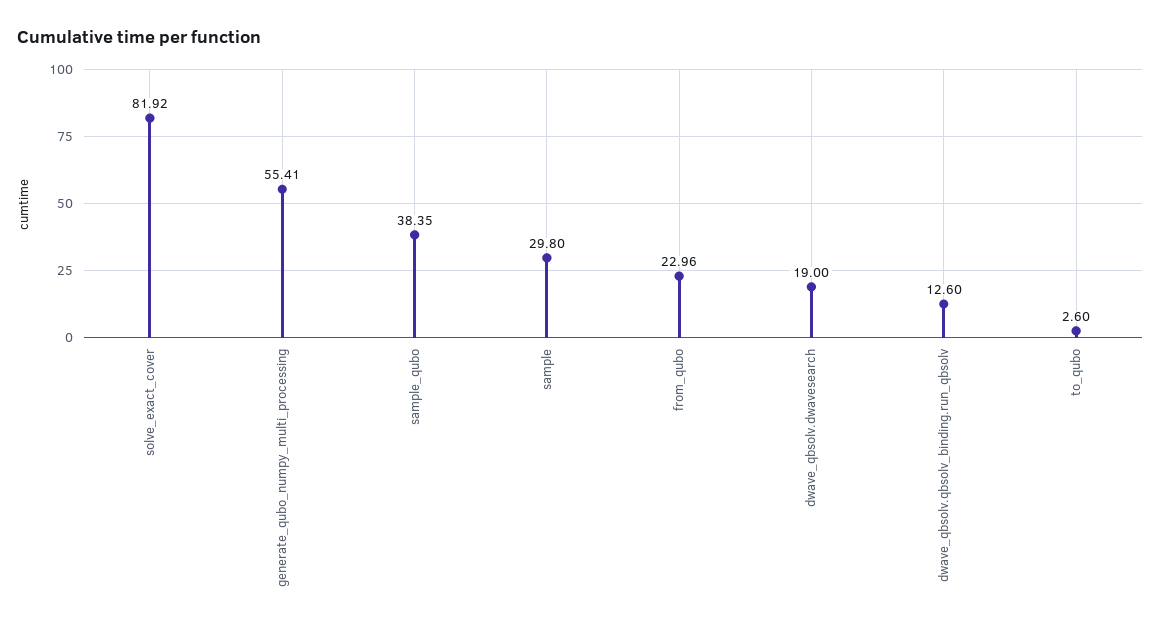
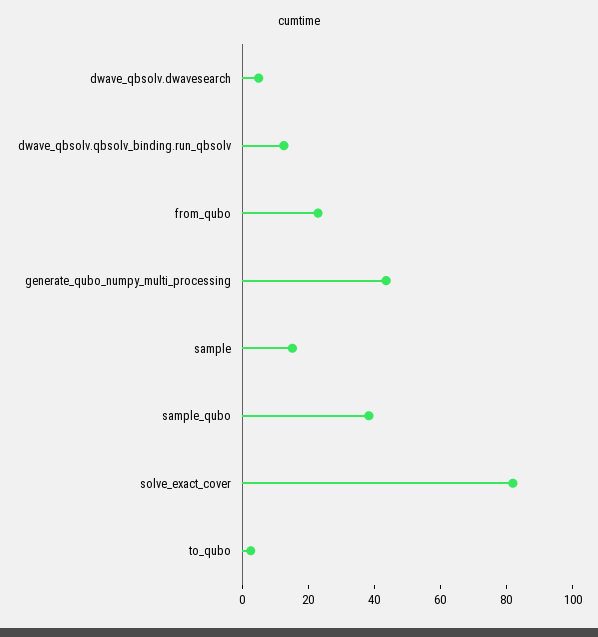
generate_qubo_numpy_multi_processing: 55.41 -> 45
sample: 29.8 -> 15
dwave_qbsolv.dwavesearch: 19 -> 5

